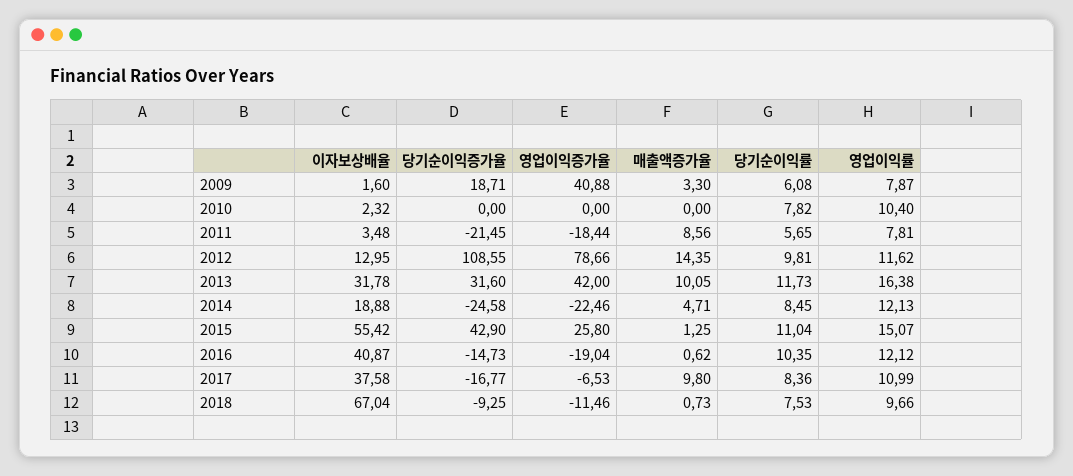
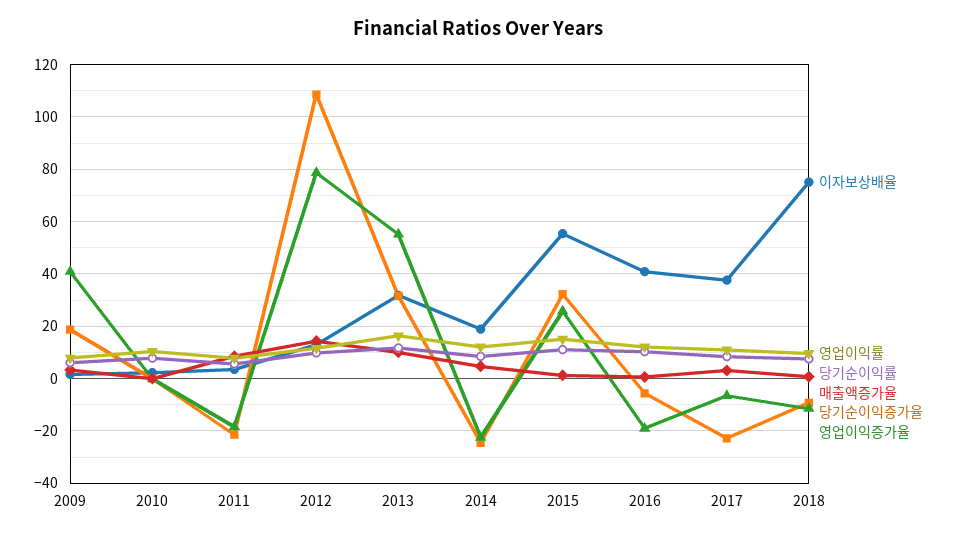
영업이익증가율, 2013: 42 -> 55
당기순이익증가율, 2015: 42.9 -> 32.5
당기순이익증가율, 2016: -14.73 -> -5
당기순이익증가율, 2017: -16.77 -> -22.5
매출액증가율, 2017: 9.8 -> 2.5
이자보상배율, 2018: 67.04 -> 75

